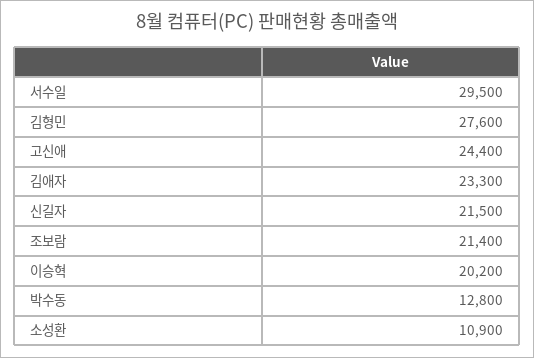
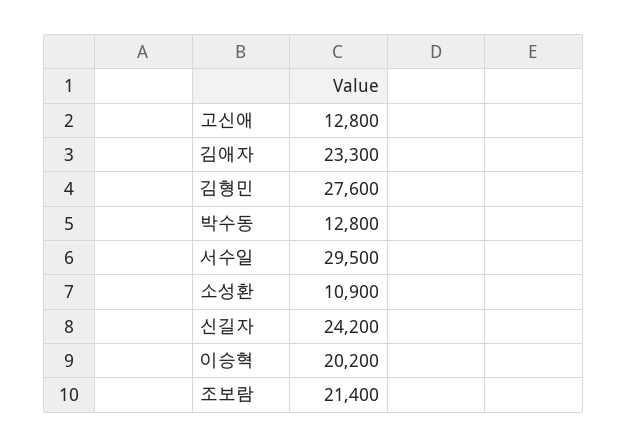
고신애: 24400 -> 12800
신길자: 21500 -> 24200

